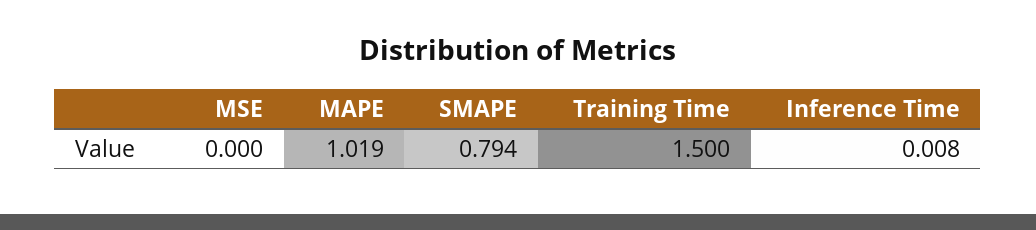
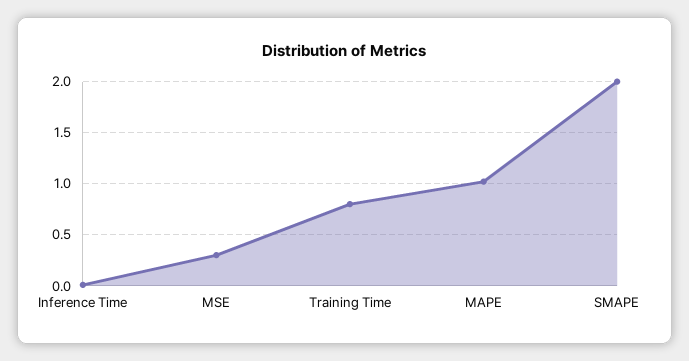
MSE: 0 -> 0.3
SMAPE: 0.794 -> 2
Training Time: 1.5 -> 0.8

